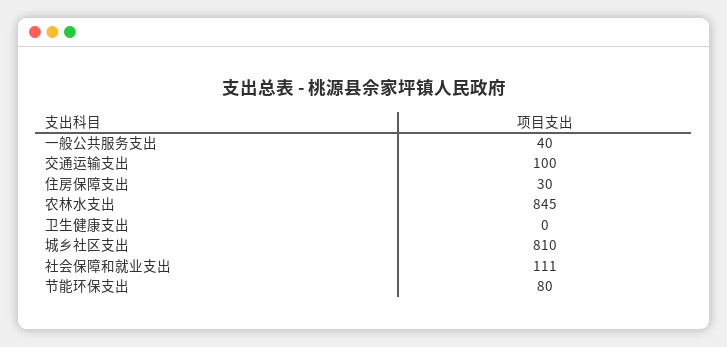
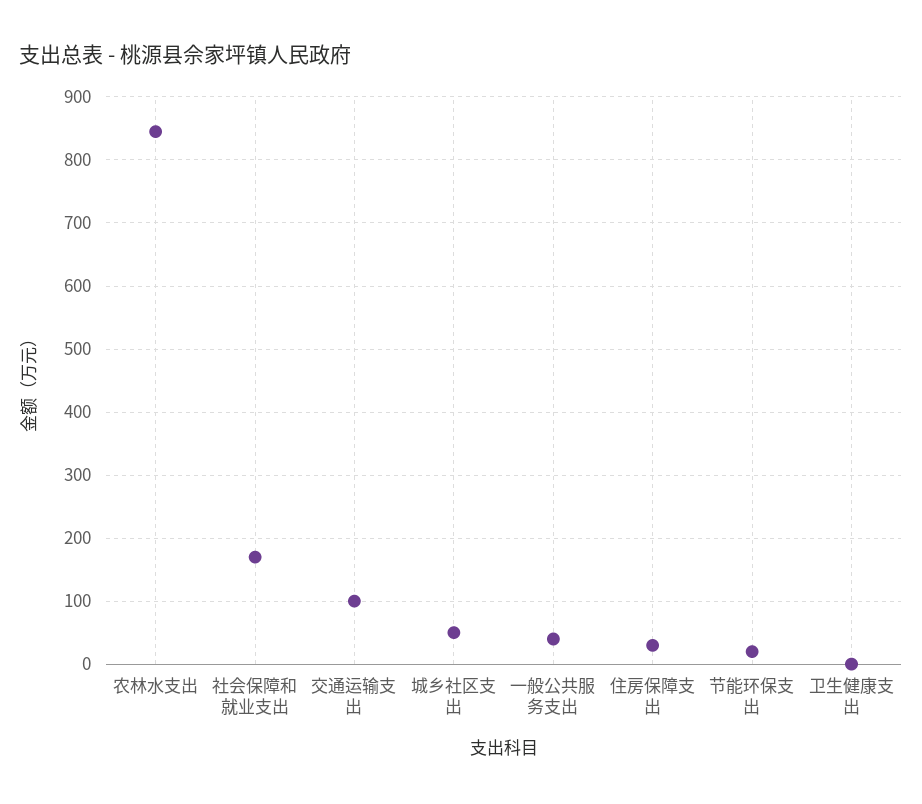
城乡社区支出: 810 -> 50
社会保障和就业支出: 111 -> 170
节能环保支出: 80 -> 20

